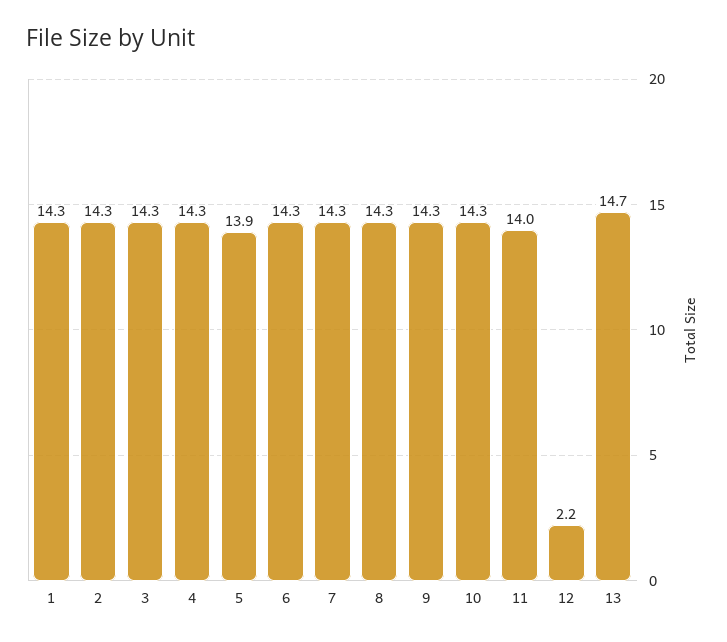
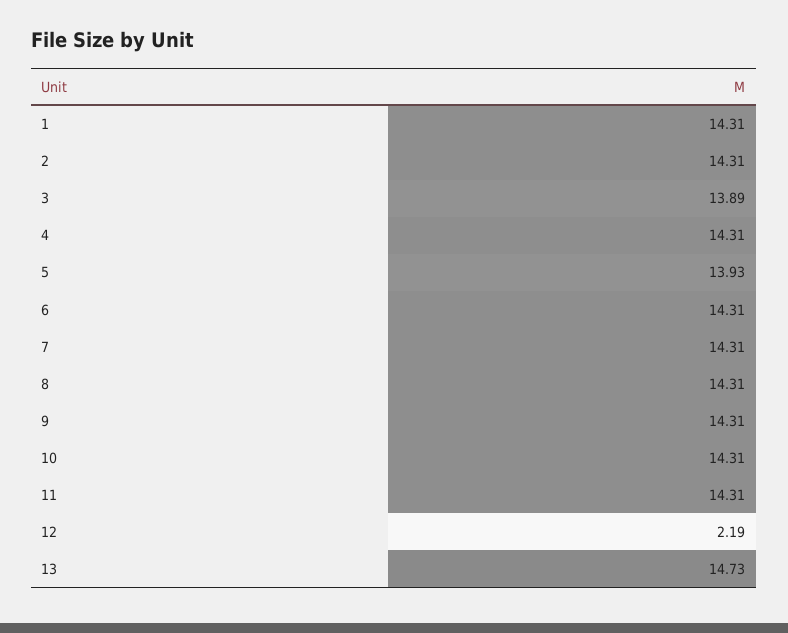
3: 14.3 -> 13.89
11: 14 -> 14.31

